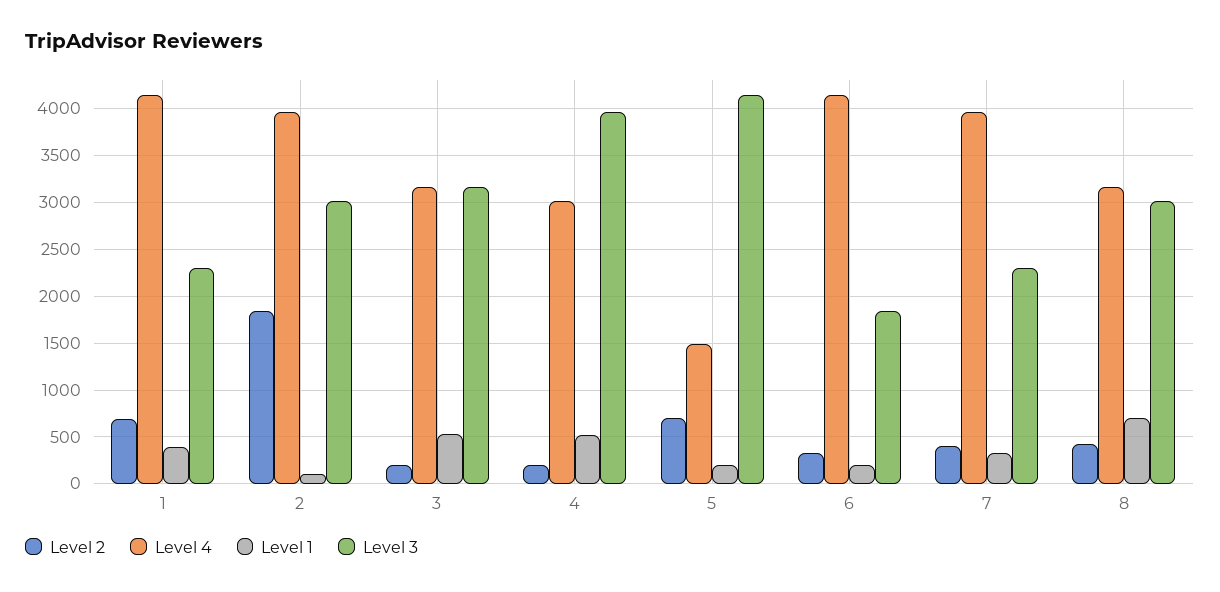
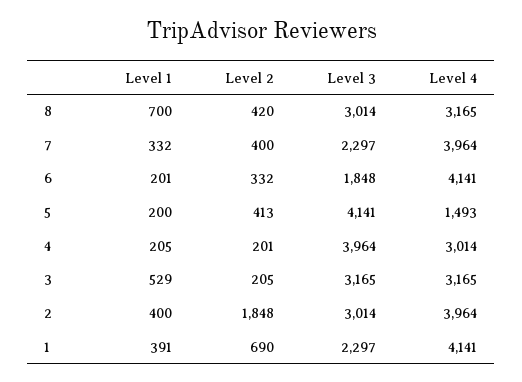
Level 1, 2: 100 -> 400
Level 1, 4: 500 -> 205
Level 2, 5: 700 -> 413

